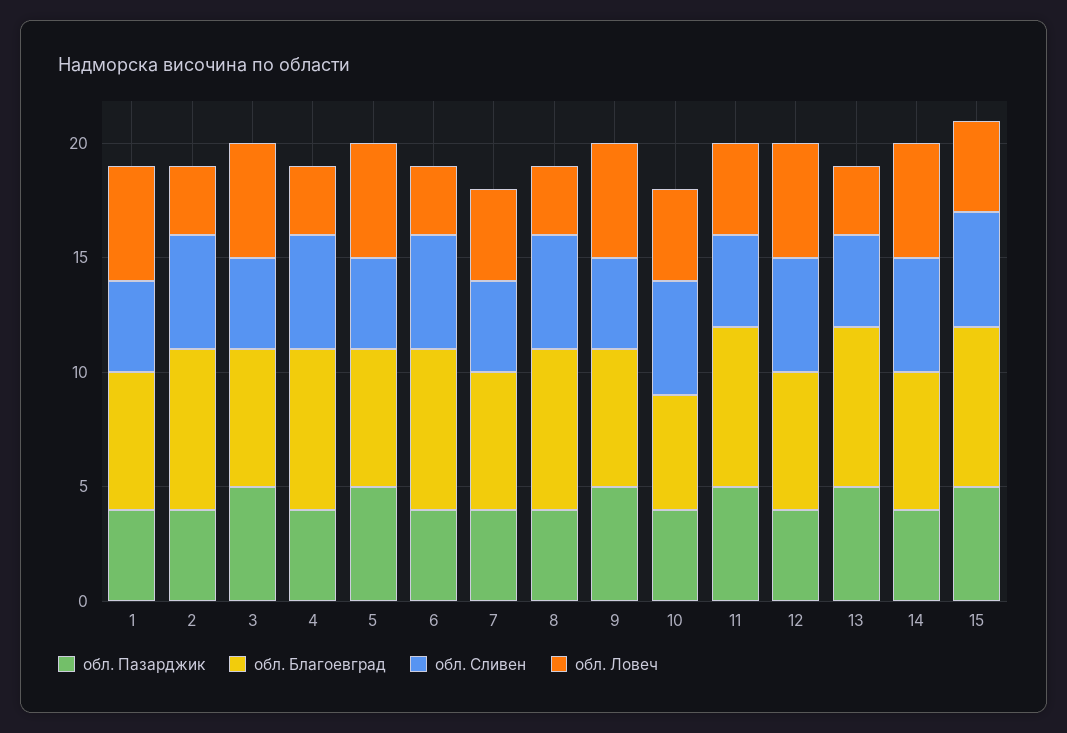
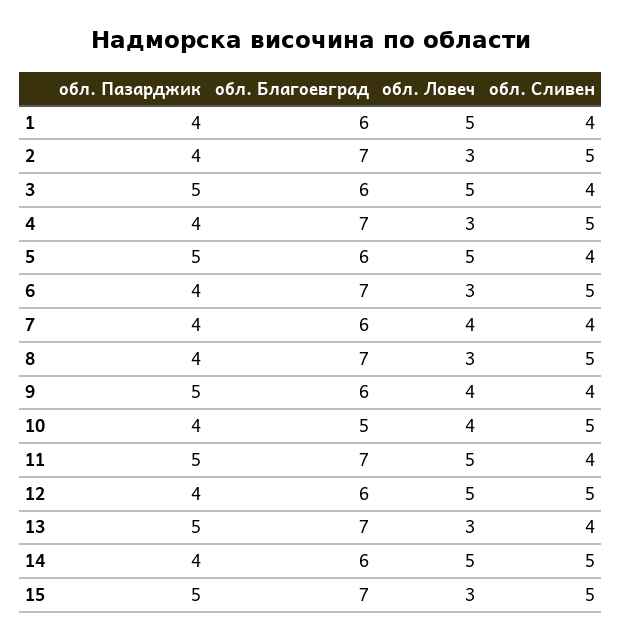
обл. Ловеч, 9: 5 -> 4
обл. Ловеч, 11: 4 -> 5
обл. Ловеч, 15: 4 -> 3

